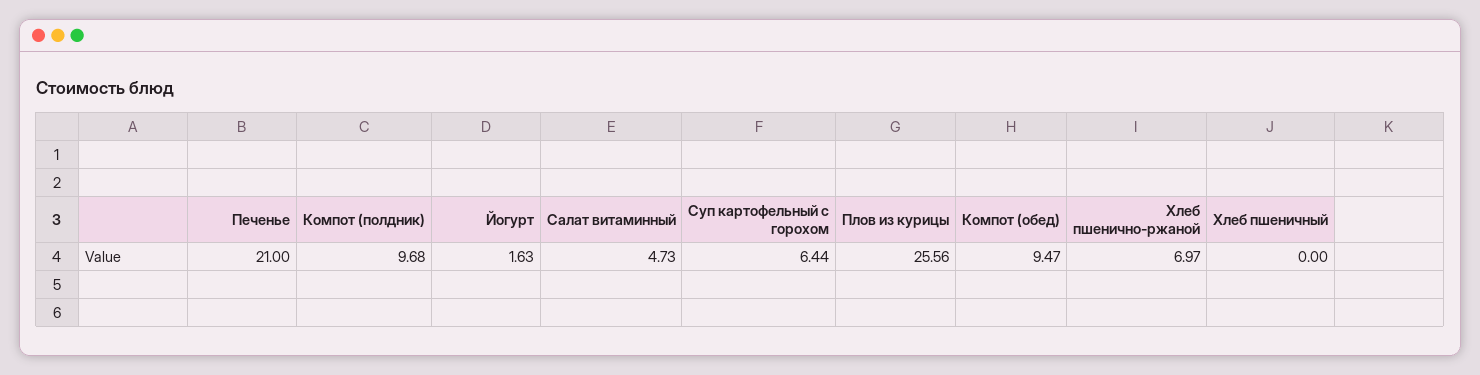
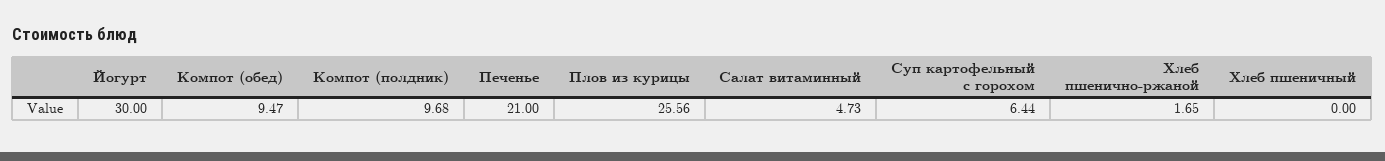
Йогурт: 1.63 -> 30
Хлеб пшенично-ржаной: 6.97 -> 1.65

